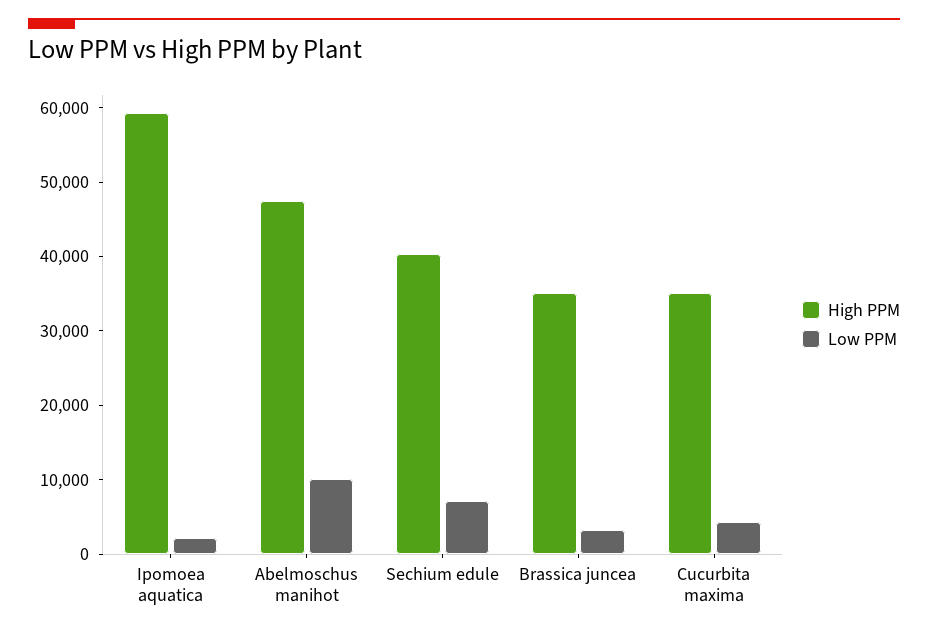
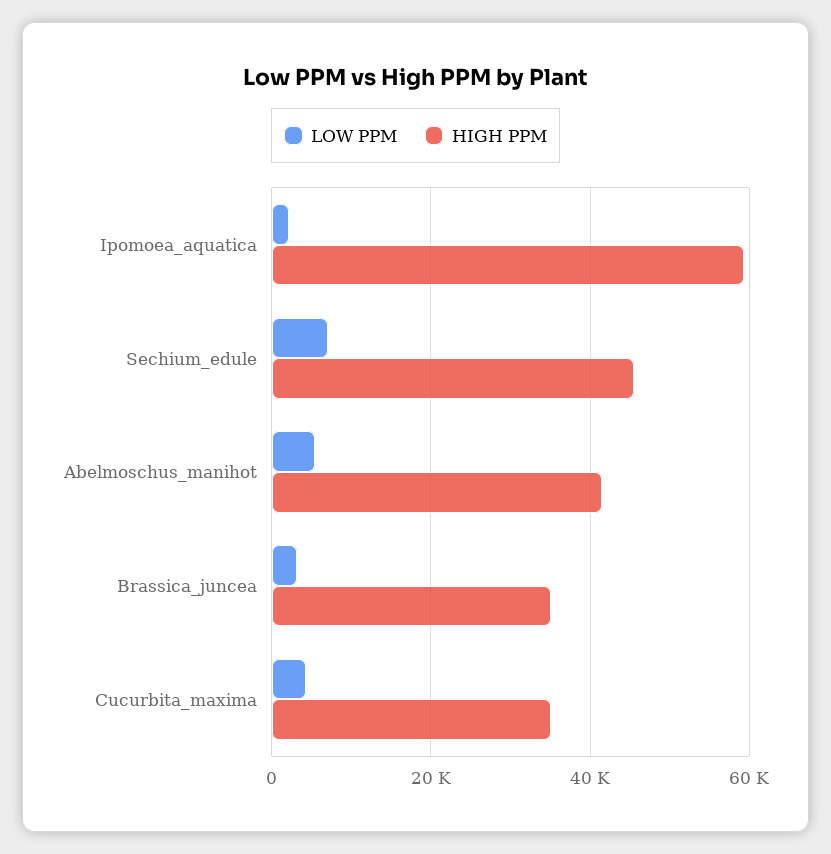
High PPM, Abelmoschus manihot: 48000 -> 42000
Low PPM, Abelmoschus manihot: 10000 -> 6000
High PPM, Sechium edule: 40000 -> 46000

